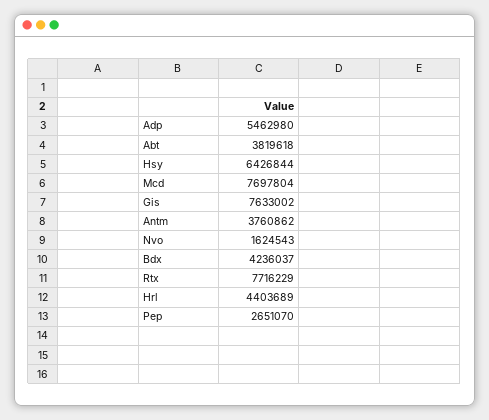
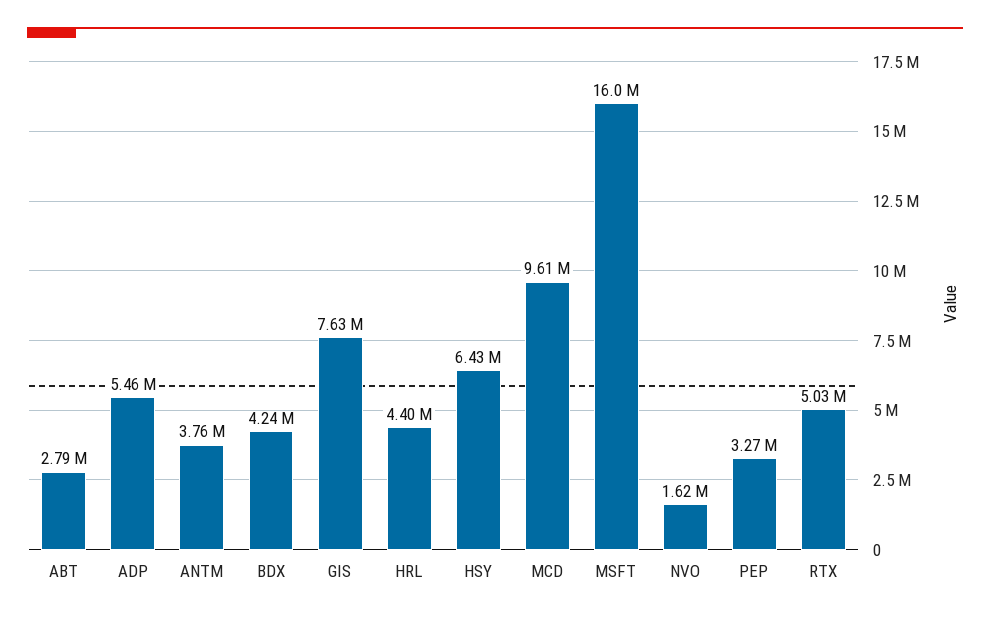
Abt: 3819618 -> 2790000
Mcd: 7697804 -> 9610000
Rtx: 7716229 -> 5030000
Pep: 2651070 -> 3270000
MSFT: none -> 16000000

